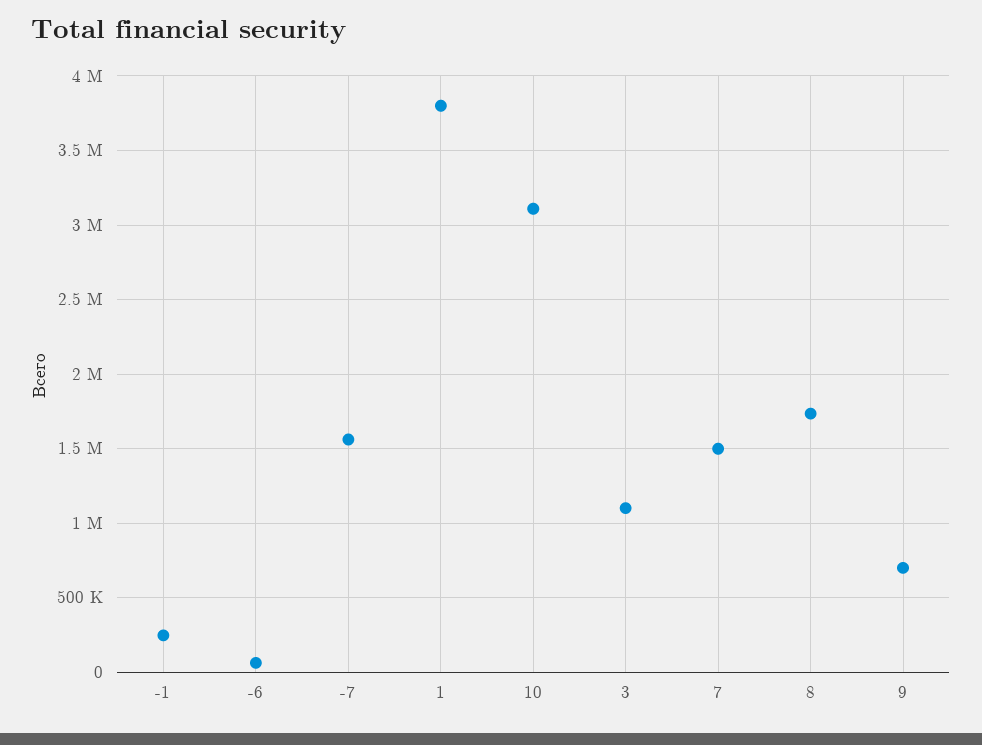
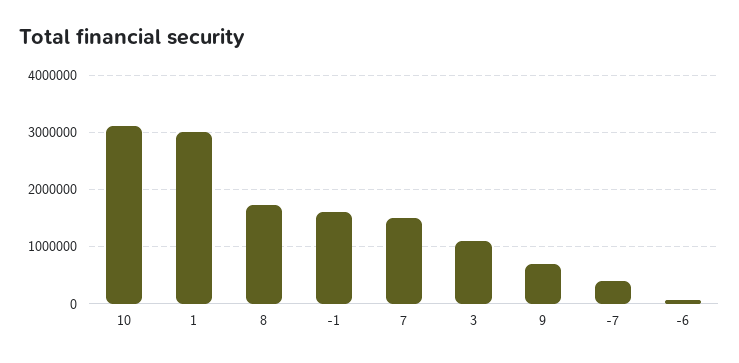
-1: 250000 -> 1600000
-7: 1550000 -> 400000
1: 3800000 -> 3000000

